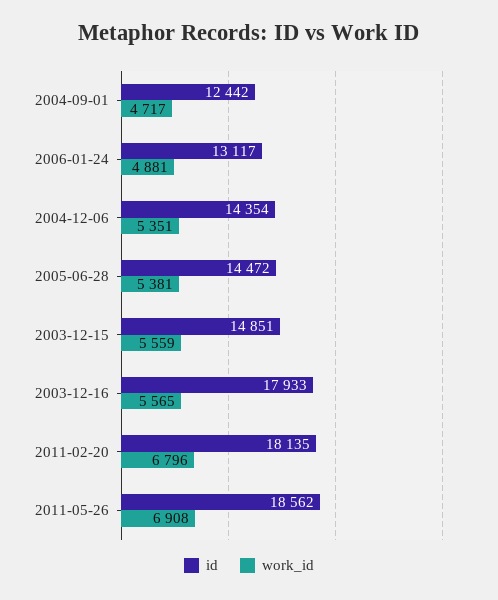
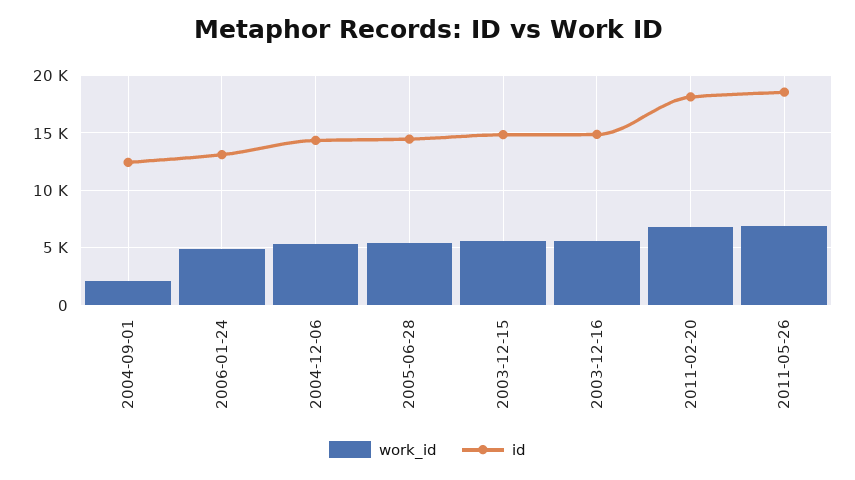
work_id, 2004-09-01: 4717 -> 2000
id, 2003-12-16: 17933 -> 15000

